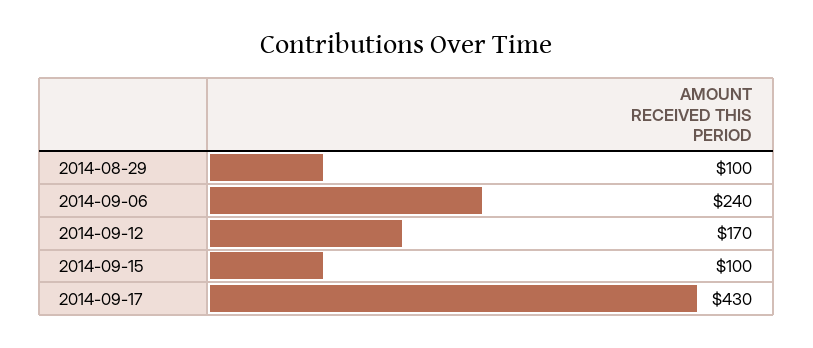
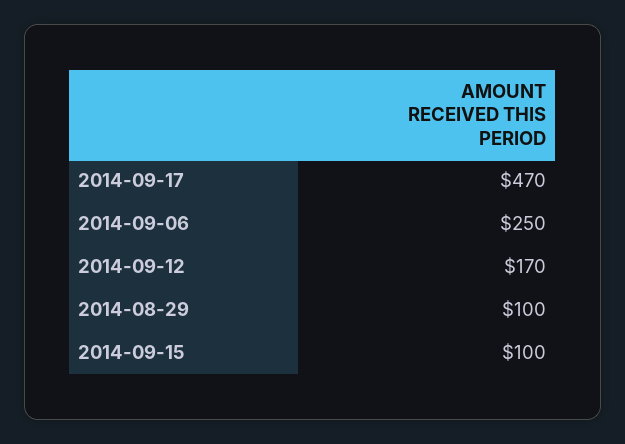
2014-09-06: 240 -> 250
2014-09-17: 430 -> 470

